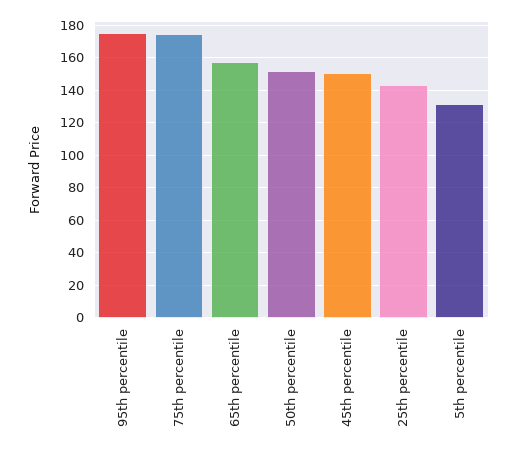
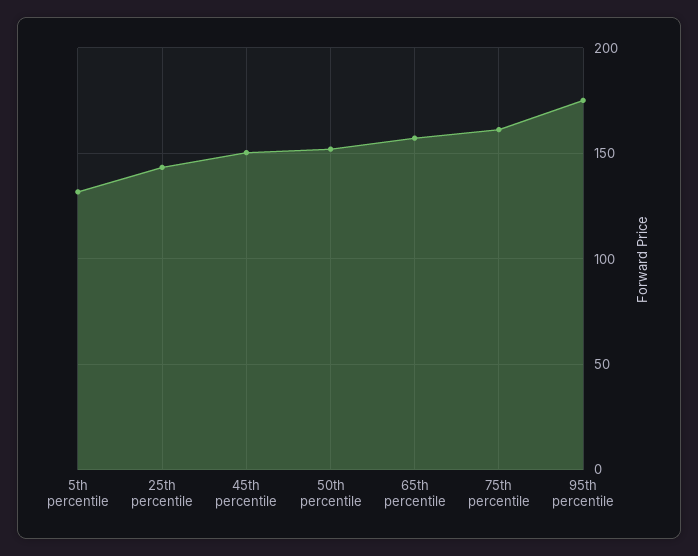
75th percentile: 175 -> 160

